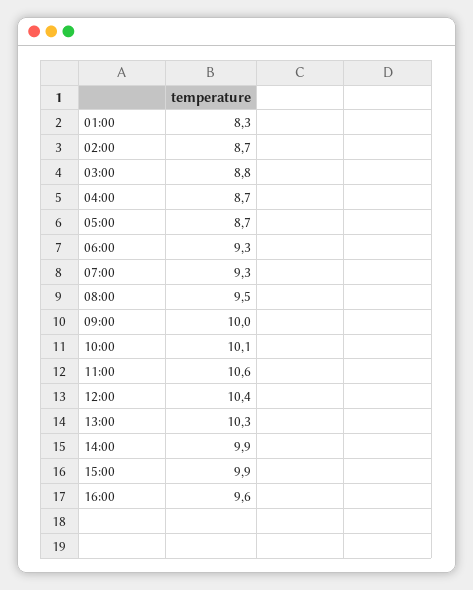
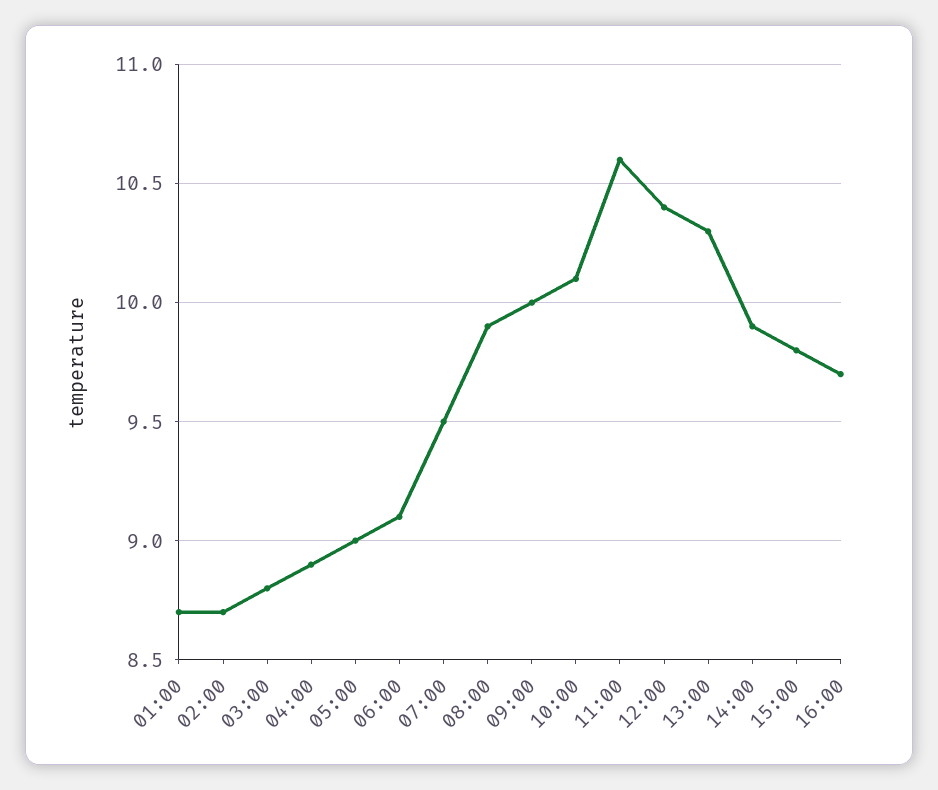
01:00: 8.3 -> 8.7
04:00: 8.7 -> 8.9
05:00: 8.7 -> 9
06:00: 9.3 -> 9.1
07:00: 9.3 -> 9.5
08:00: 9.5 -> 9.9
15:00: 9.9 -> 9.8
16:00: 9.6 -> 9.7

